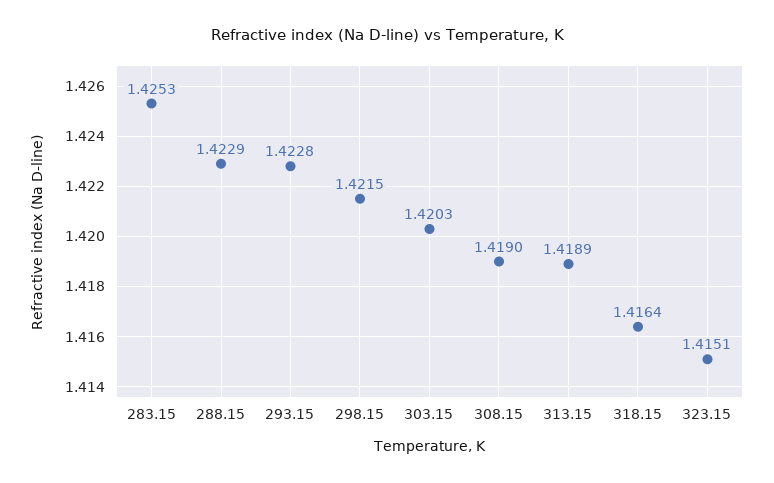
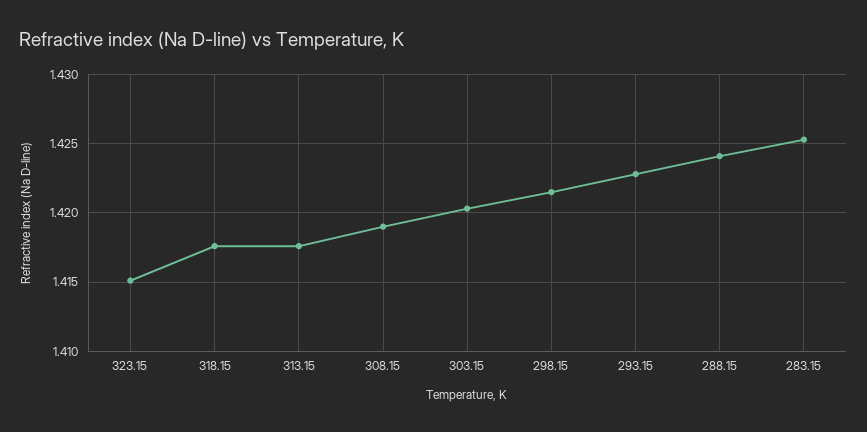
288.15: 1.4229 -> 1.424
313.15: 1.4189 -> 1.4175
318.15: 1.4164 -> 1.4175

